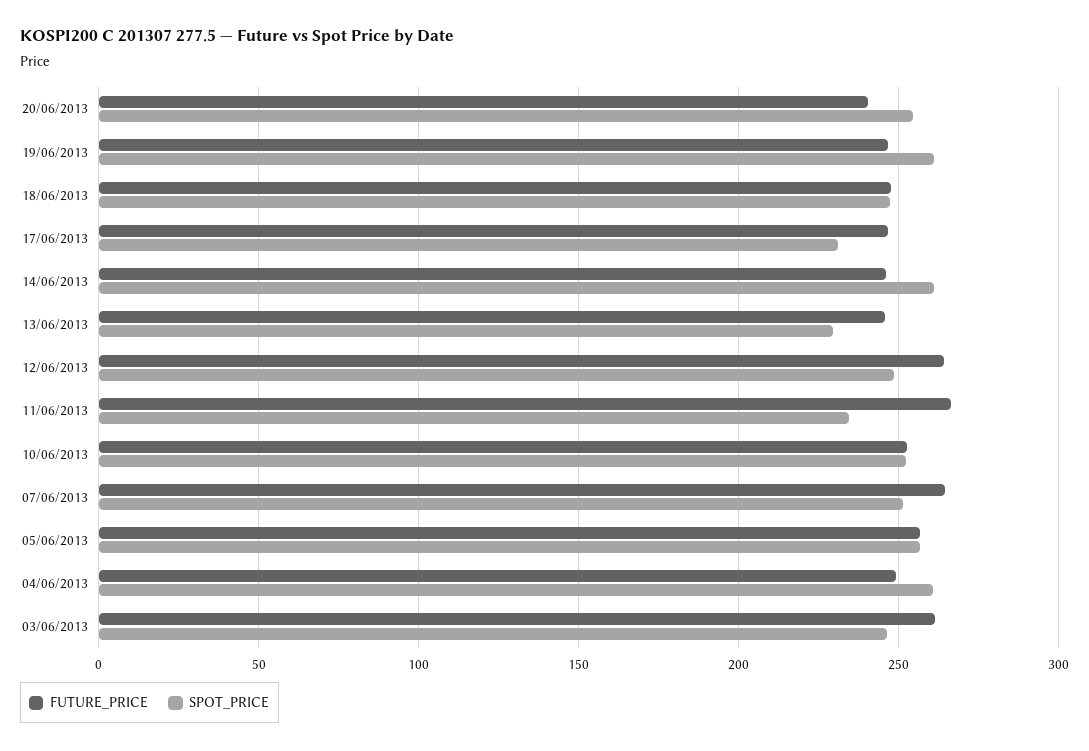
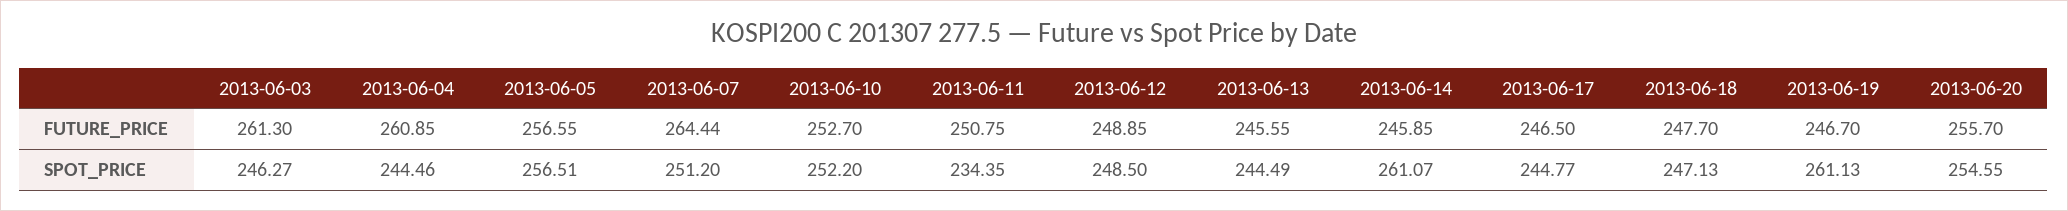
FUTURE_PRICE, 20/06/2013: 240 -> 255.7
SPOT_PRICE, 17/06/2013: 230 -> 244.77
SPOT_PRICE, 13/06/2013: 230 -> 244.49
FUTURE_PRICE, 12/06/2013: 265 -> 248.85
FUTURE_PRICE, 11/06/2013: 265 -> 250.75
FUTURE_PRICE, 04/06/2013: 250 -> 260.85
SPOT_PRICE, 04/06/2013: 260 -> 244.46

